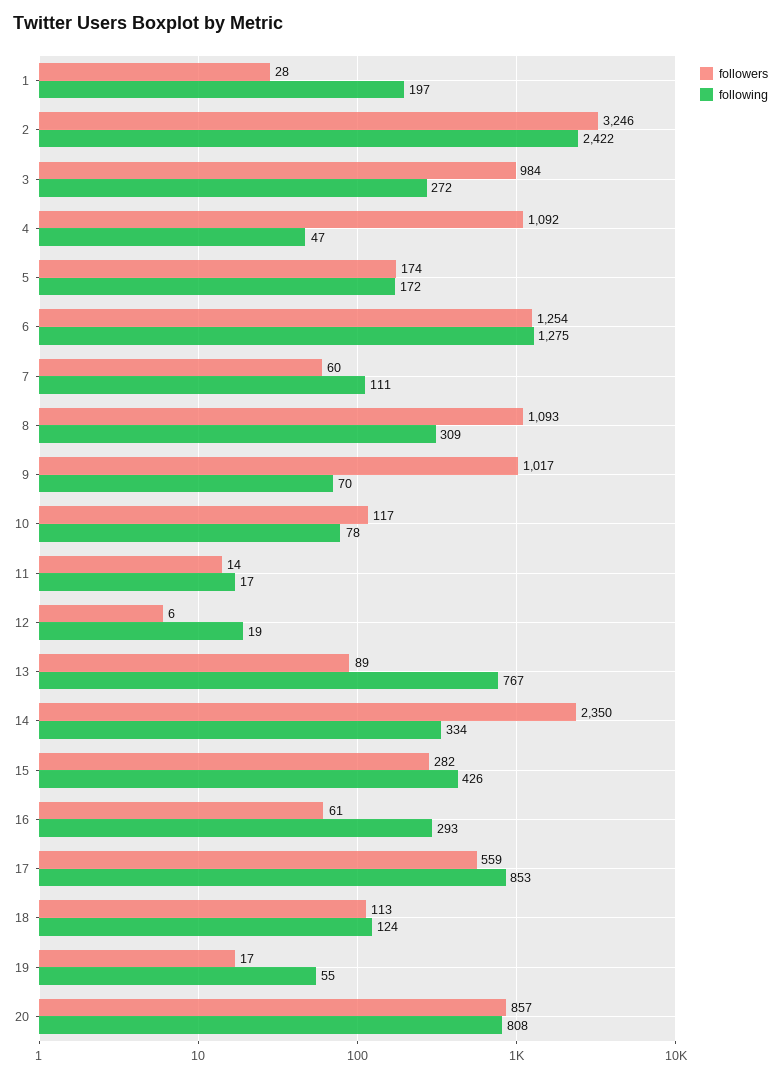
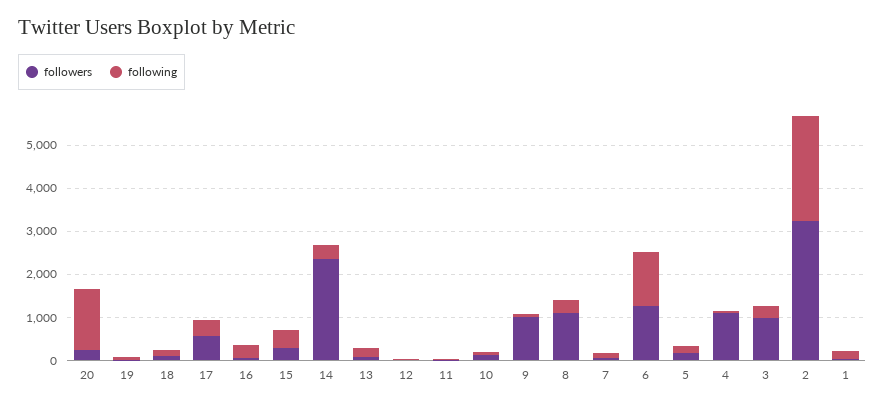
following, 13: 767 -> 200
following, 17: 853 -> 400
followers, 20: 857 -> 200
following, 20: 808 -> 1400

